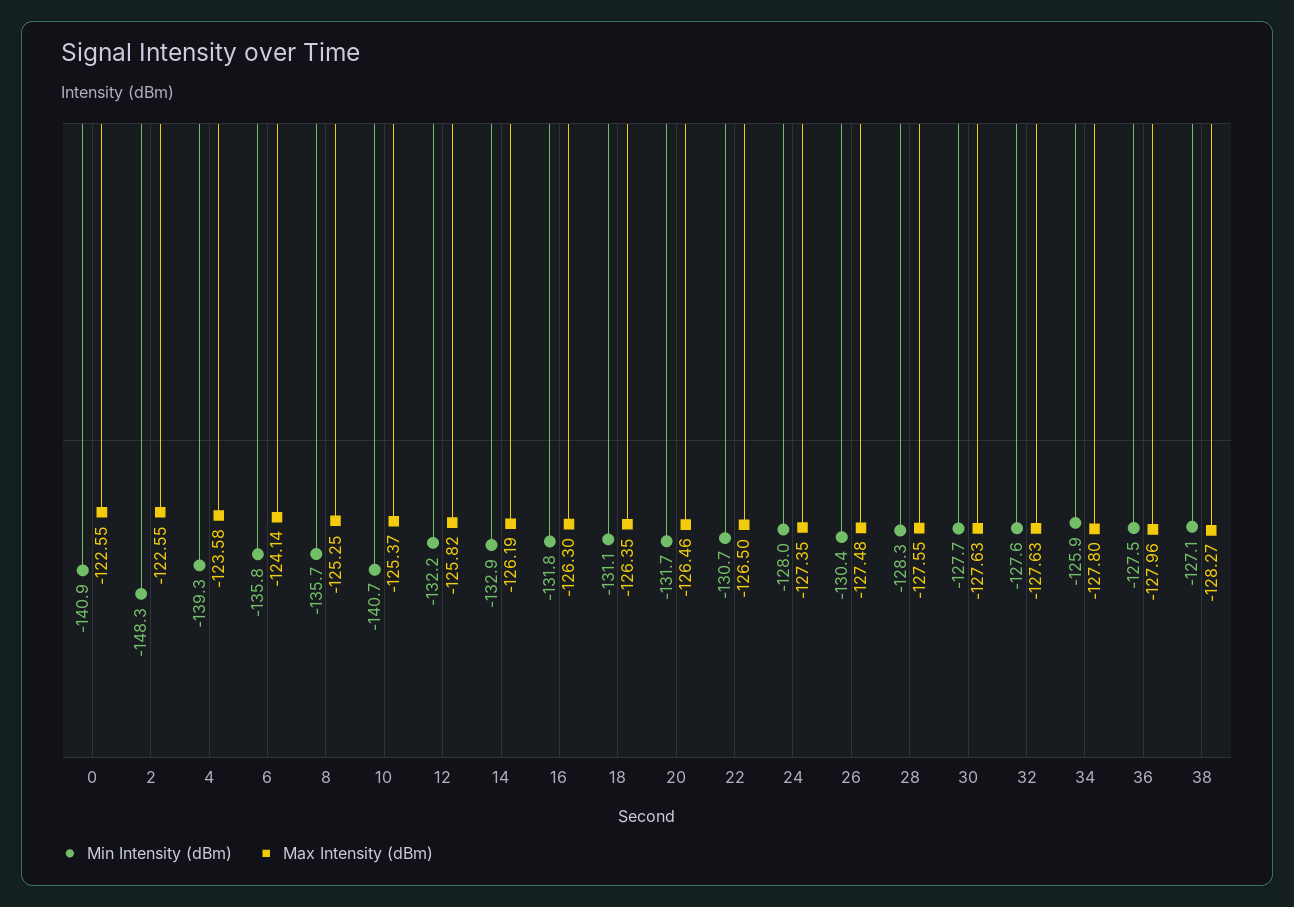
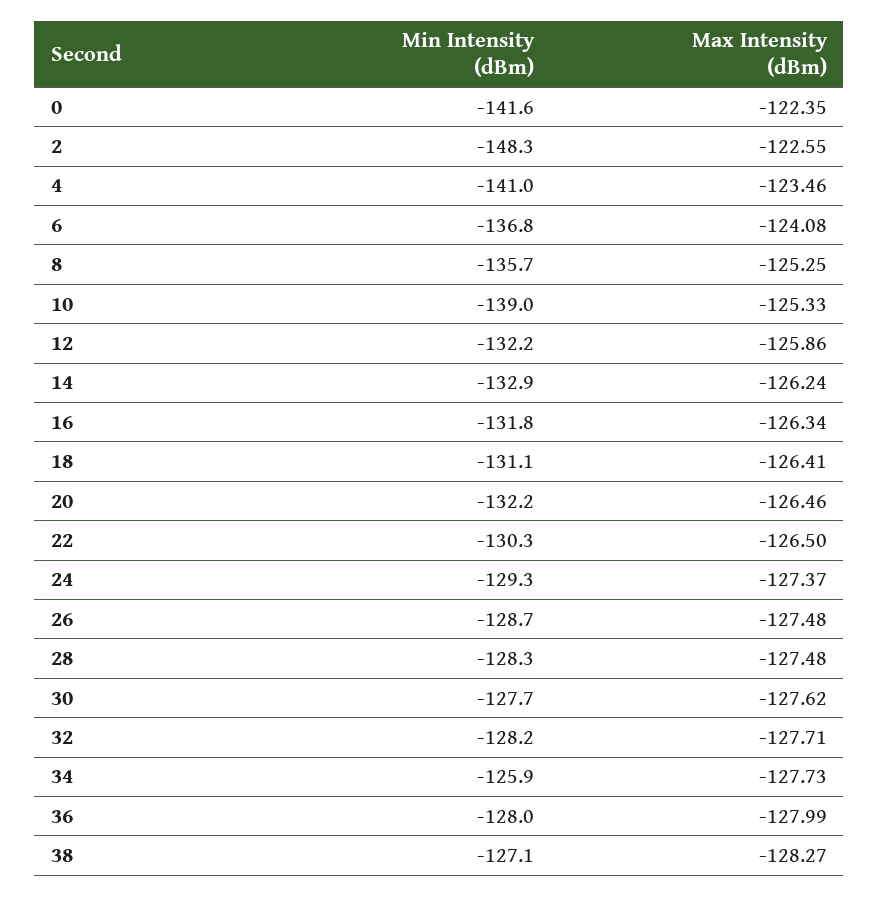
Min Intensity (dBm), 0: -140.9 -> -141.6
Max Intensity (dBm), 0: -122.55 -> -122.35
Min Intensity (dBm), 4: -139.3 -> -141
Max Intensity (dBm), 4: -123.58 -> -123.46
Min Intensity (dBm), 6: -135.8 -> -136.8
Max Intensity (dBm), 6: -124.14 -> -124.08
Min Intensity (dBm), 10: -140.7 -> -139
Max Intensity (dBm), 10: -125.37 -> -125.33
Max Intensity (dBm), 12: -125.82 -> -125.86
Max Intensity (dBm), 14: -126.19 -> -126.24
Max Intensity (dBm), 16: -126.3 -> -126.34
Max Intensity (dBm), 18: -126.35 -> -126.41
Min Intensity (dBm), 20: -131.7 -> -132.2
Min Intensity (dBm), 22: -130.7 -> -130.3
Min Intensity (dBm), 24: -128 -> -129.3
Max Intensity (dBm), 24: -127.35 -> -127.37
Min Intensity (dBm), 26: -130.4 -> -128.7
Max Intensity (dBm), 28: -127.55 -> -127.48
Max Intensity (dBm), 30: -127.63 -> -127.62
Min Intensity (dBm), 32: -127.6 -> -128.2
Max Intensity (dBm), 32: -127.63 -> -127.71
Max Intensity (dBm), 34: -127.8 -> -127.73
Min Intensity (dBm), 36: -127.5 -> -128
Max Intensity (dBm), 36: -127.96 -> -127.99

